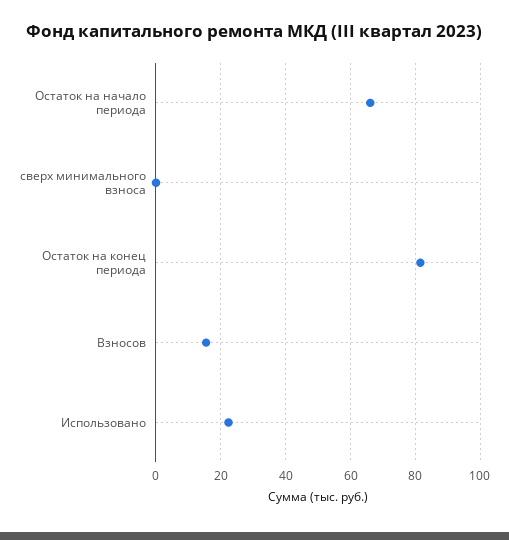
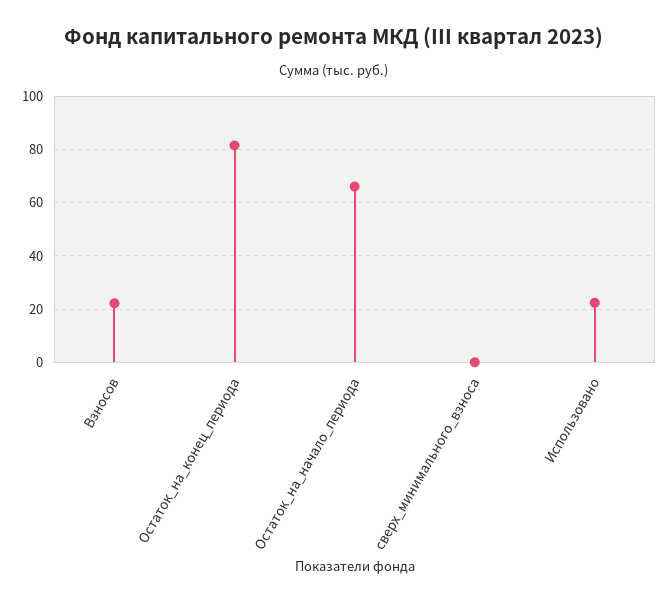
Взносов: 16 -> 22.5

